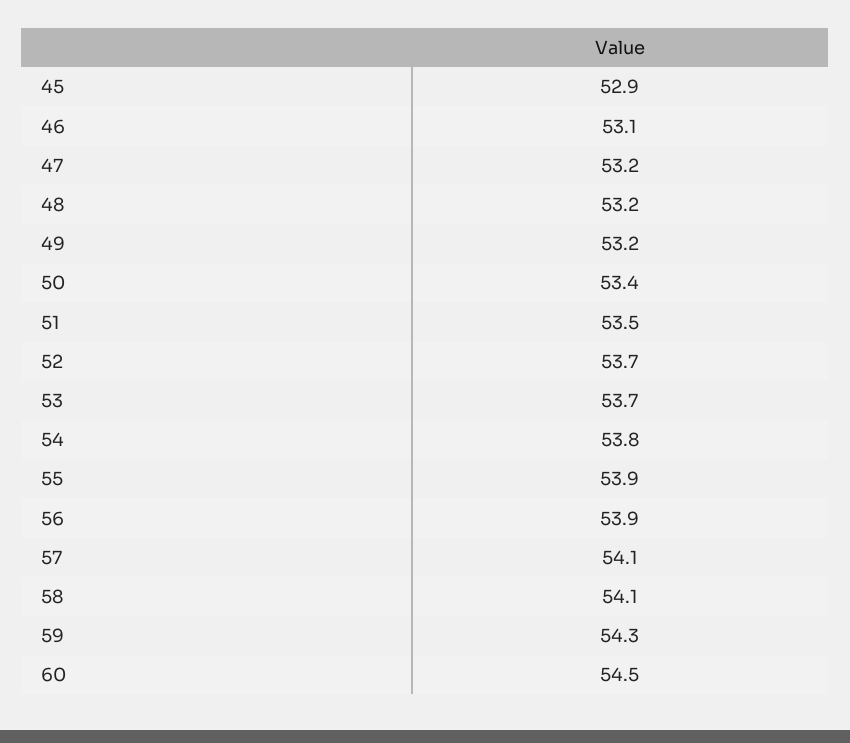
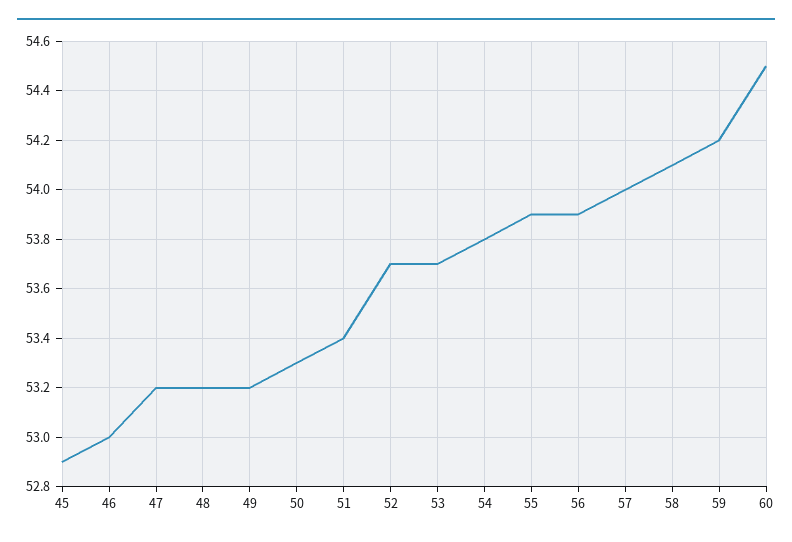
46: 53.1 -> 53
50: 53.4 -> 53.3
51: 53.5 -> 53.4
57: 54.1 -> 54
59: 54.3 -> 54.2

